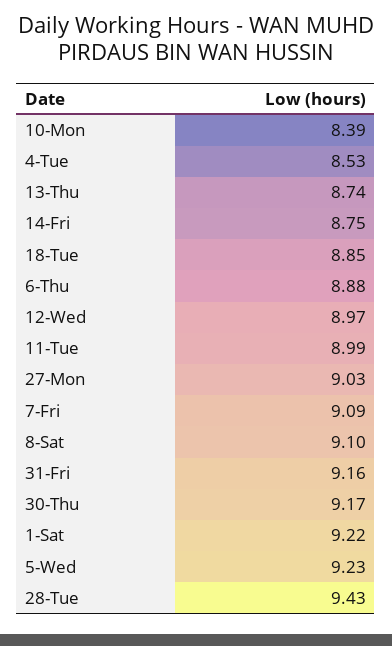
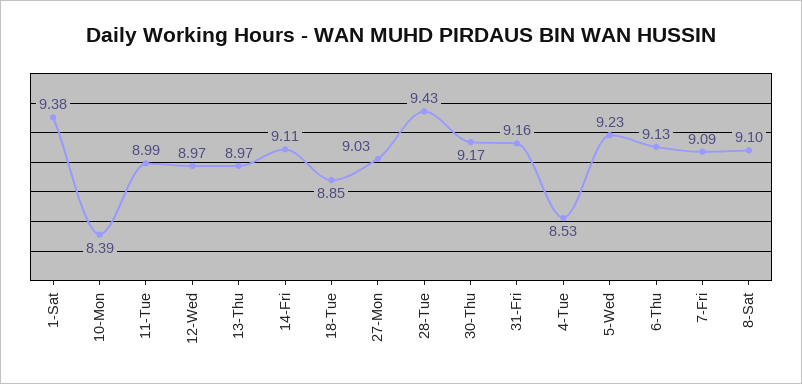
13-Thu: 8.74 -> 8.97
14-Fri: 8.75 -> 9.11
6-Thu: 8.88 -> 9.13
1-Sat: 9.22 -> 9.38

